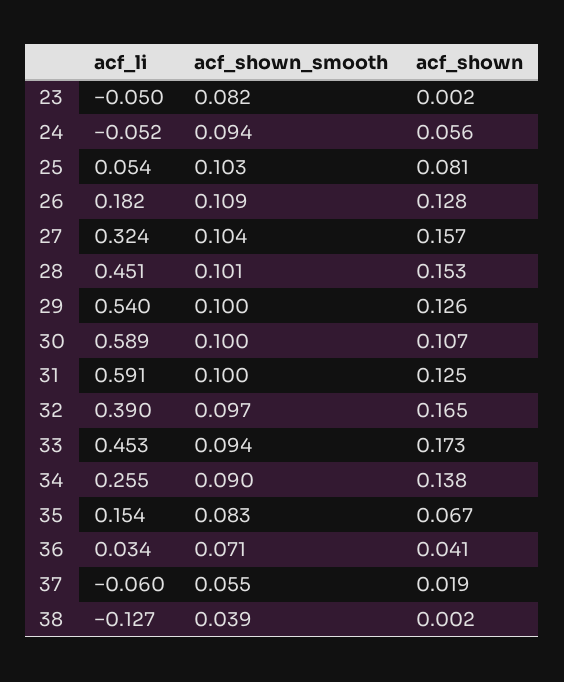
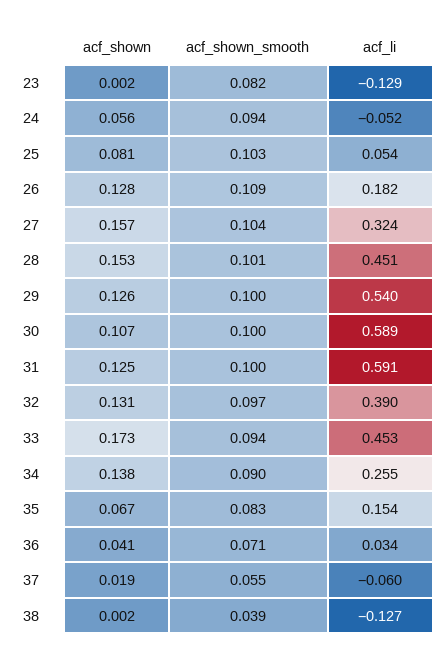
acf_li, 23: -0.05 -> -0.129
acf_shown, 32: 0.165 -> 0.131

